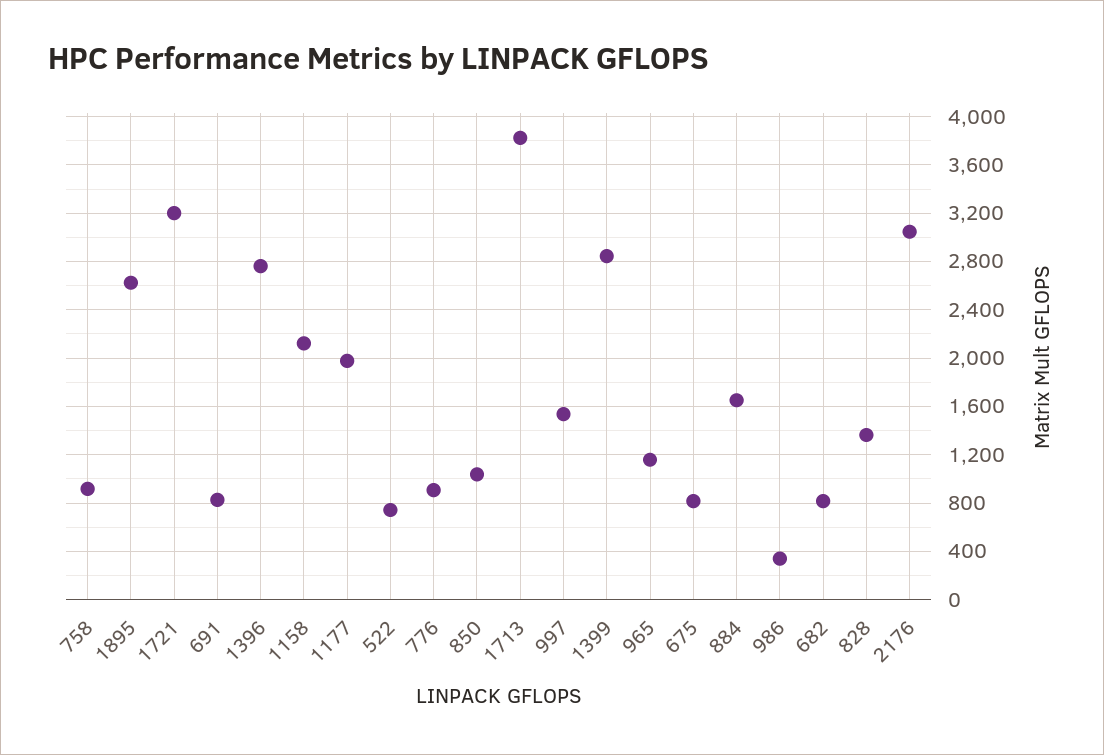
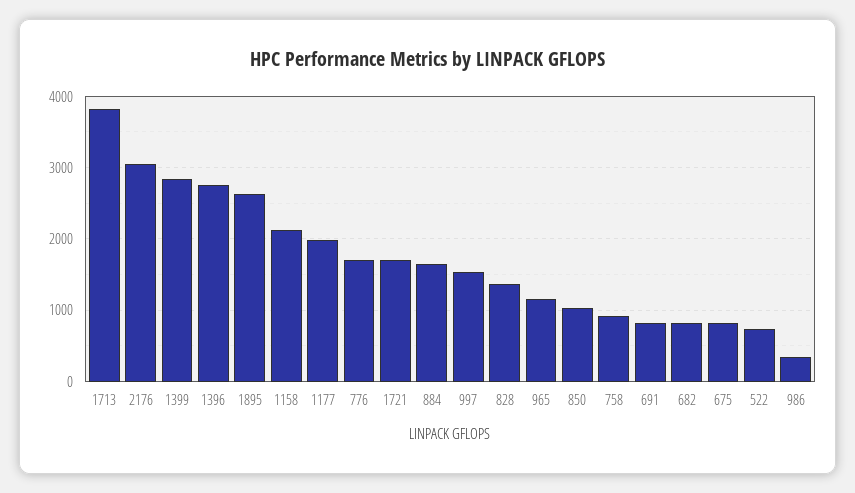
1721: 3200 -> 1700
776: 900 -> 1700

